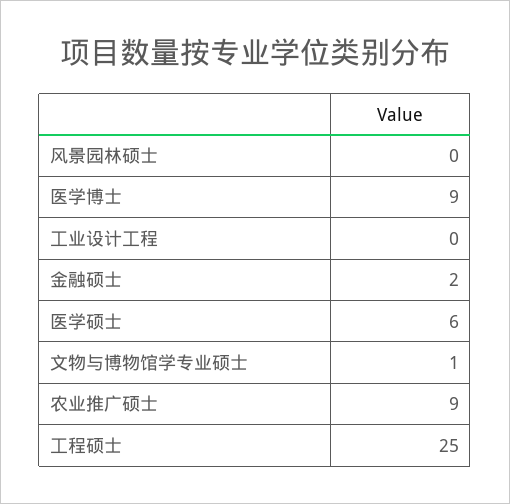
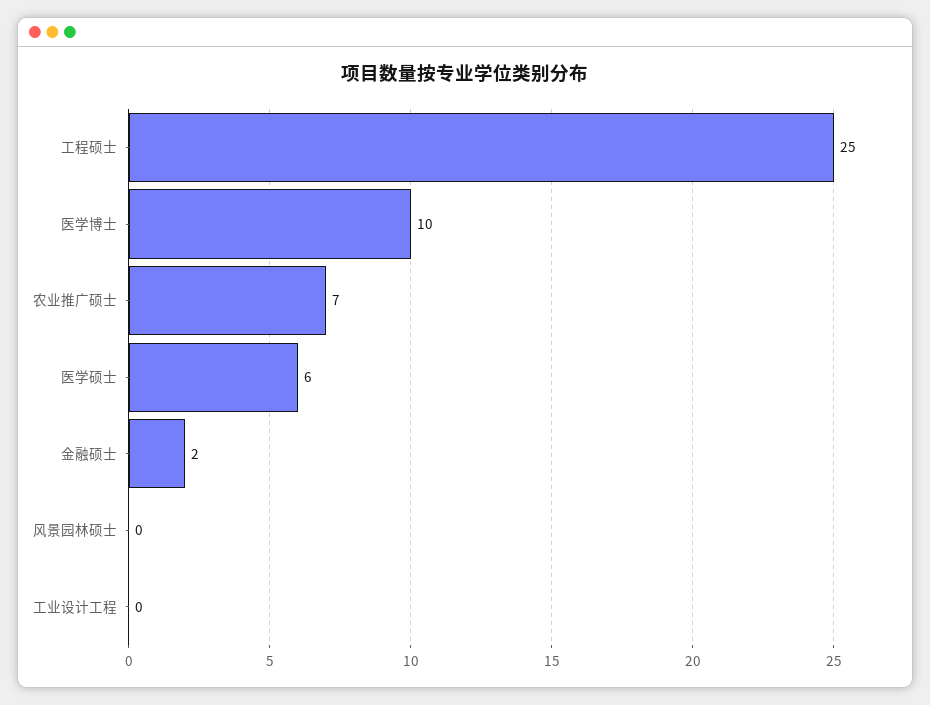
医学博士: 9 -> 10
文物与博物馆学专业硕士: 1 -> none
农业推广硕士: 9 -> 7

